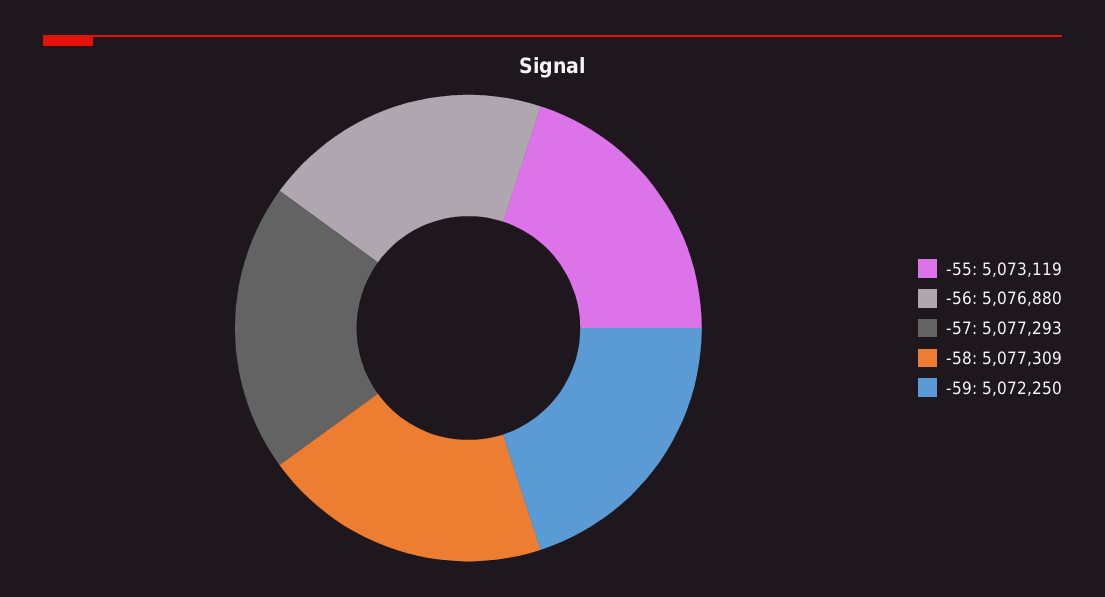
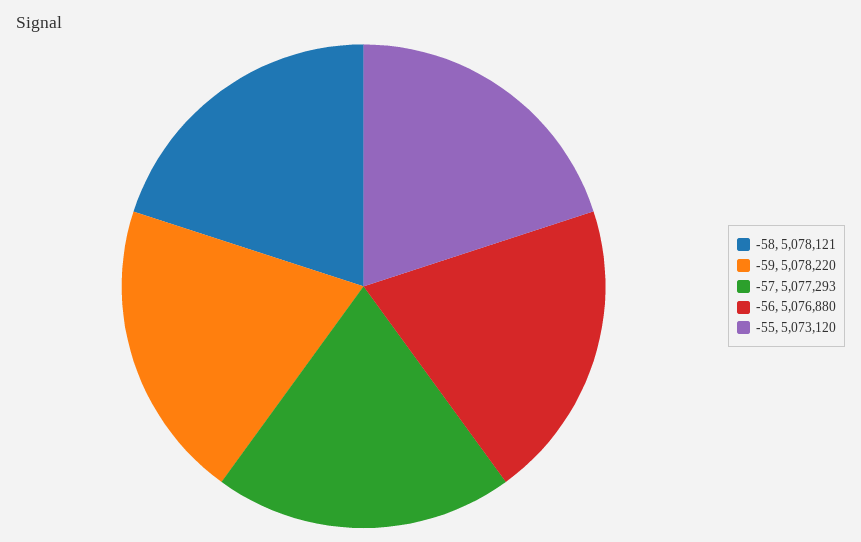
-55: 5073119 -> 5073120
-58: 5077309 -> 5078121
-59: 5072250 -> 5078220

